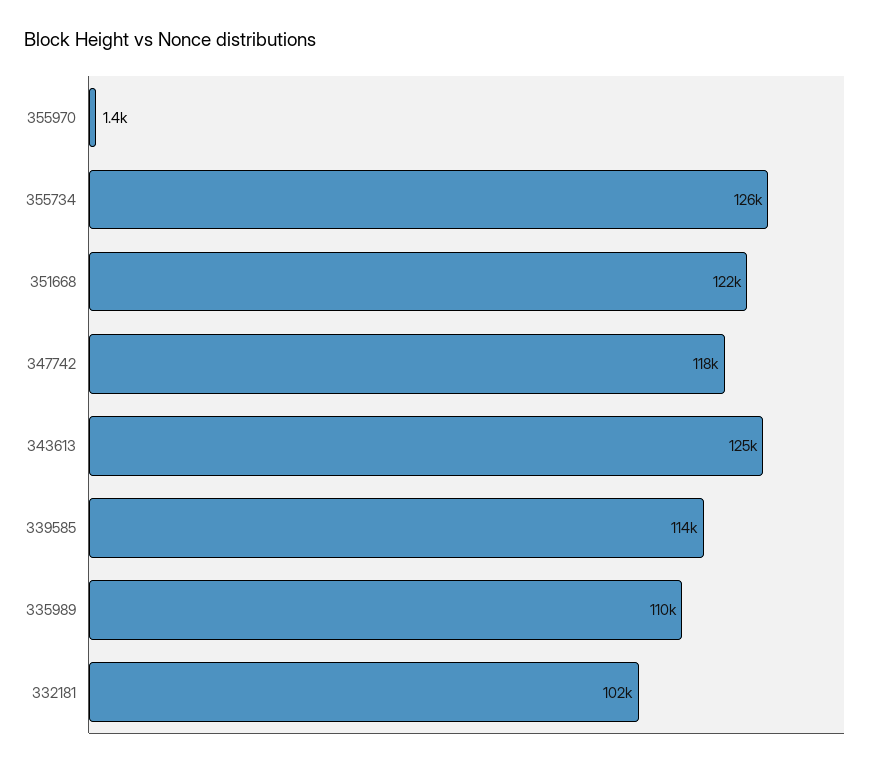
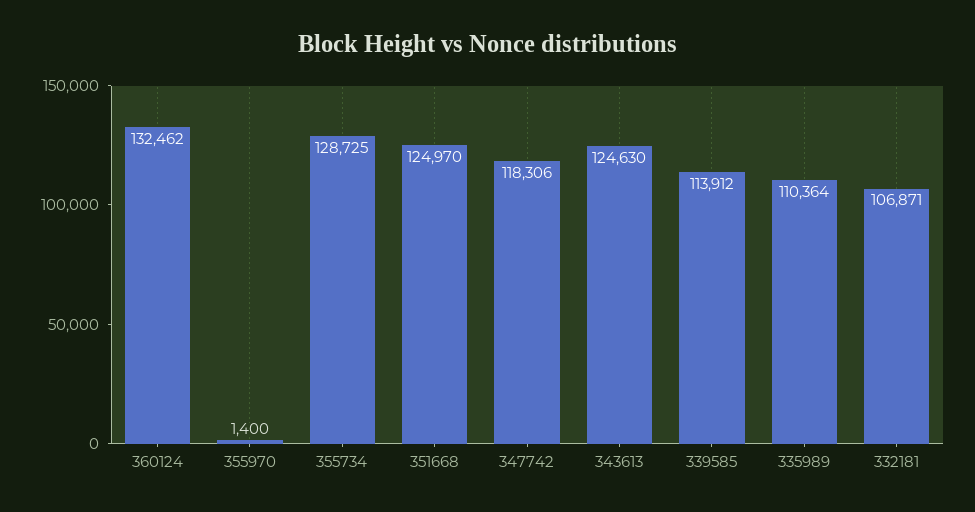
355734: 126000 -> 128725
351668: 122000 -> 124970
332181: 102000 -> 106871
360124: none -> 132462

